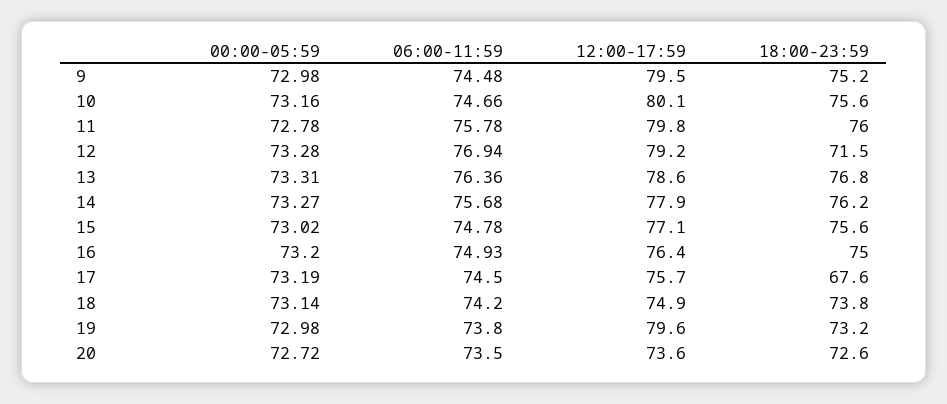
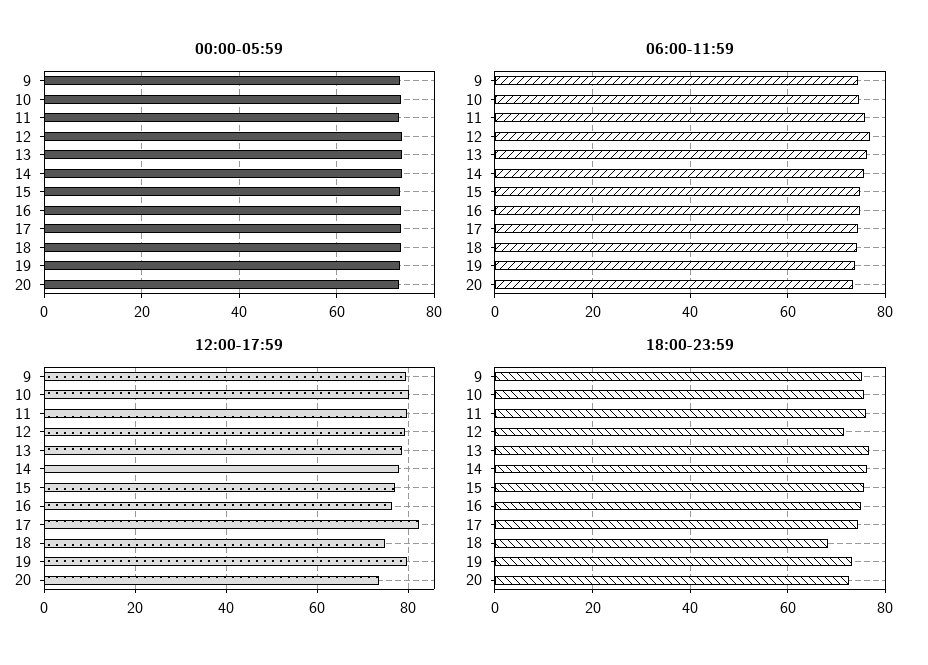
12:00-17:59, 17: 75.7 -> 82
18:00-23:59, 17: 67.6 -> 74
18:00-23:59, 18: 73.8 -> 68

